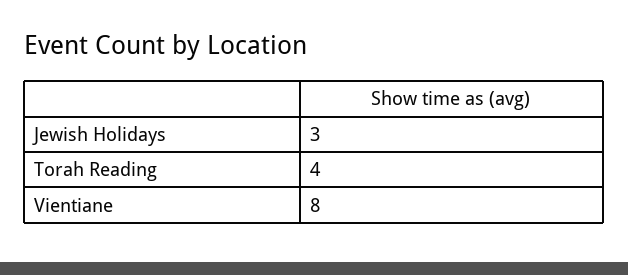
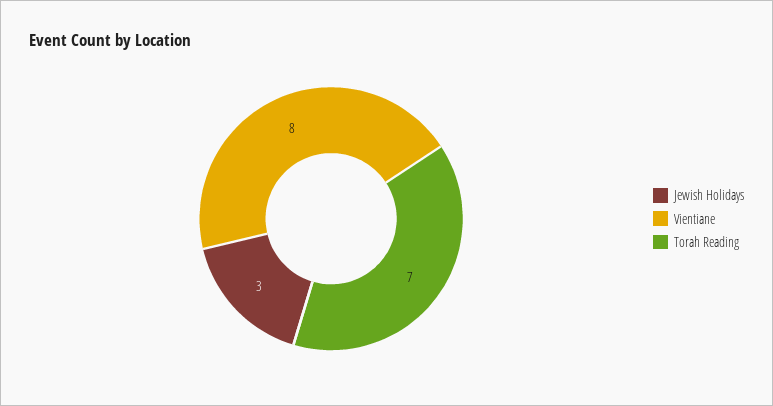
Torah Reading: 4 -> 7

